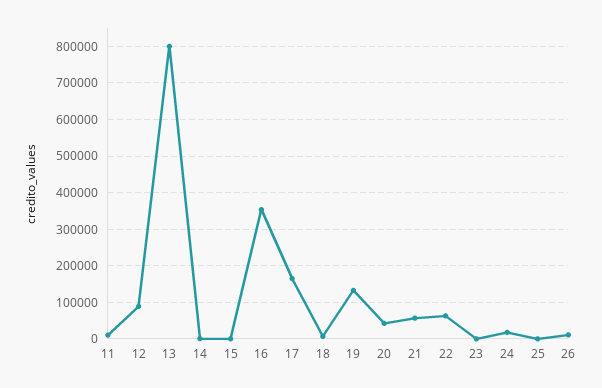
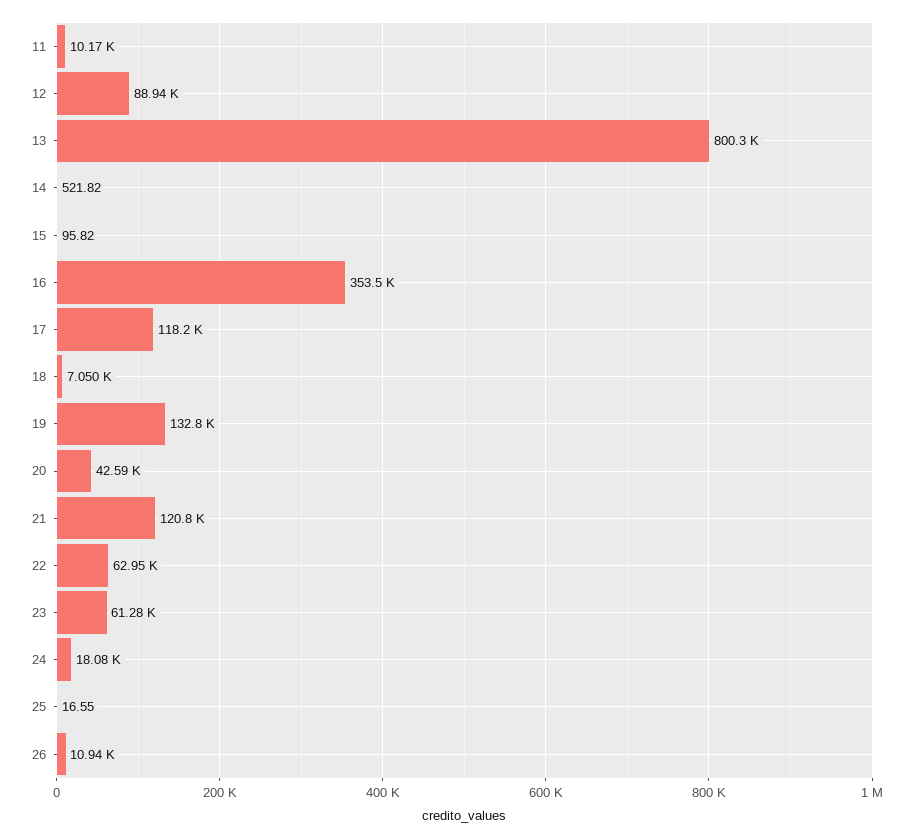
17: 160000 -> 118200
21: 60000 -> 120800
23: 0 -> 61280

